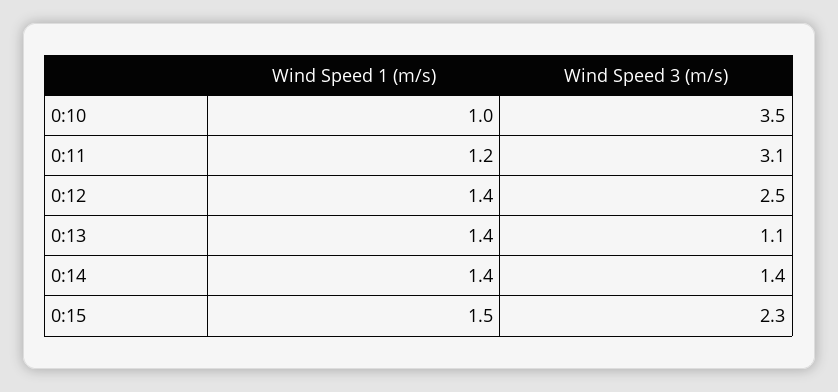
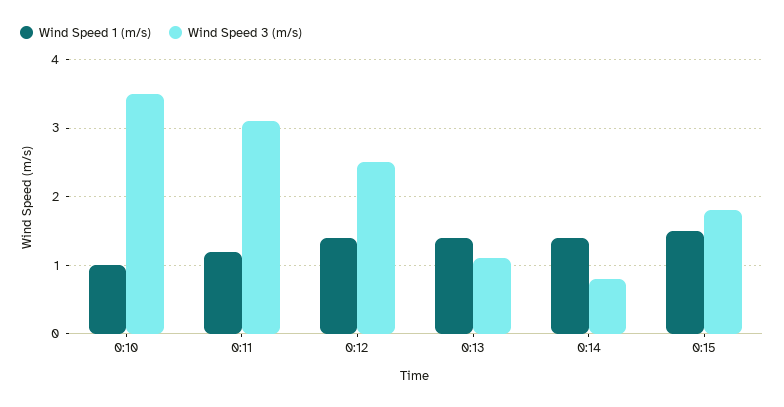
Wind Speed 3 (m/s), 0:14: 1.4 -> 0.8
Wind Speed 3 (m/s), 0:15: 2.3 -> 1.8

